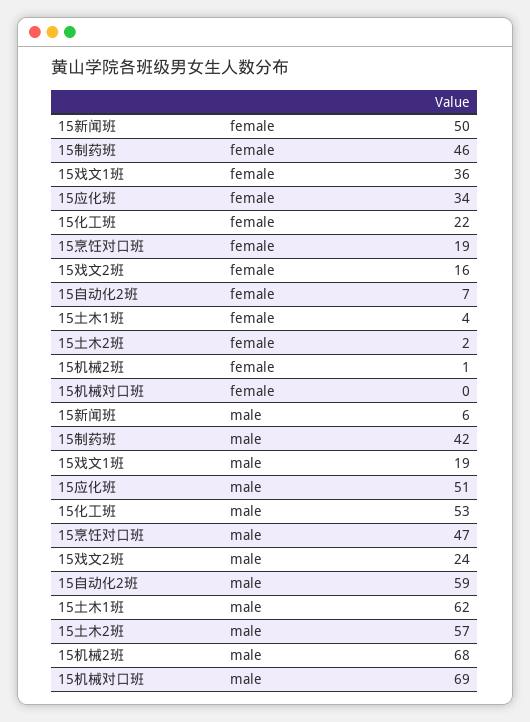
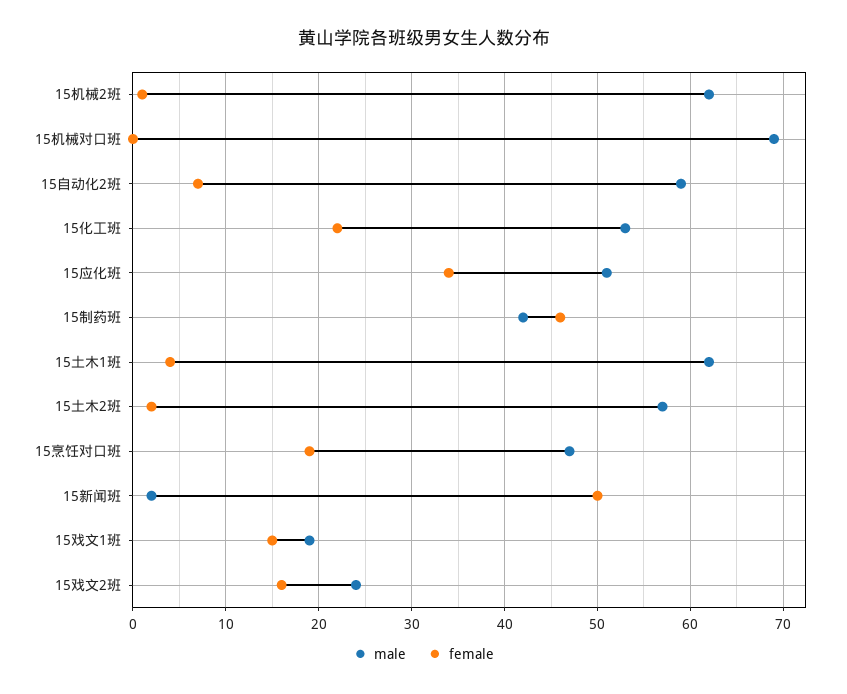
female, 15戏文1班: 36 -> 15
male, 15新闻班: 6 -> 2
male, 15机械2班: 68 -> 62

